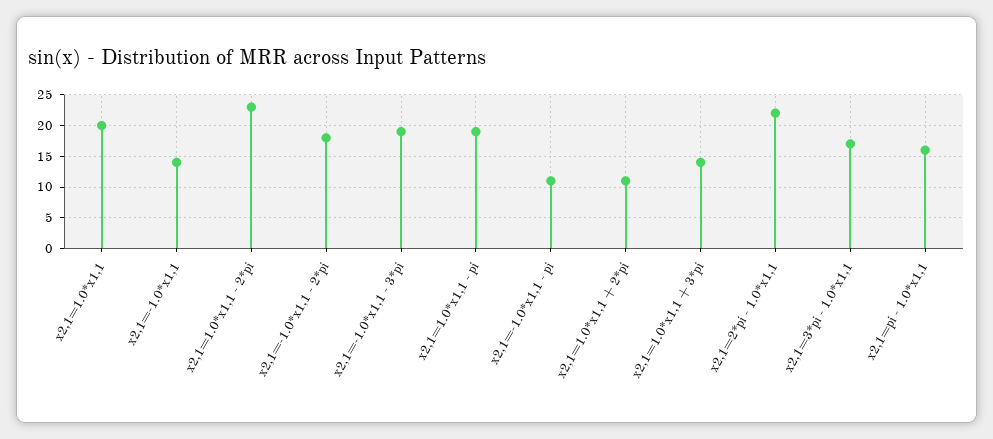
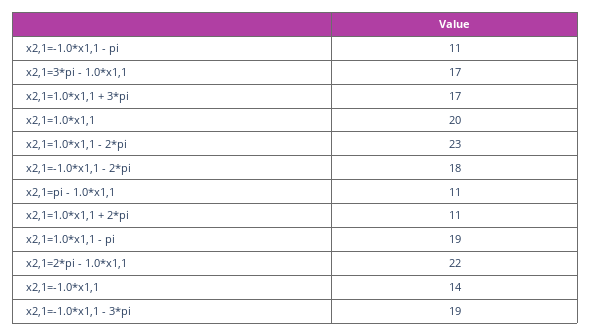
x2,1=1.0*x1,1 + 3*pi: 14 -> 17
x2,1=pi - 1.0*x1,1: 16 -> 11

